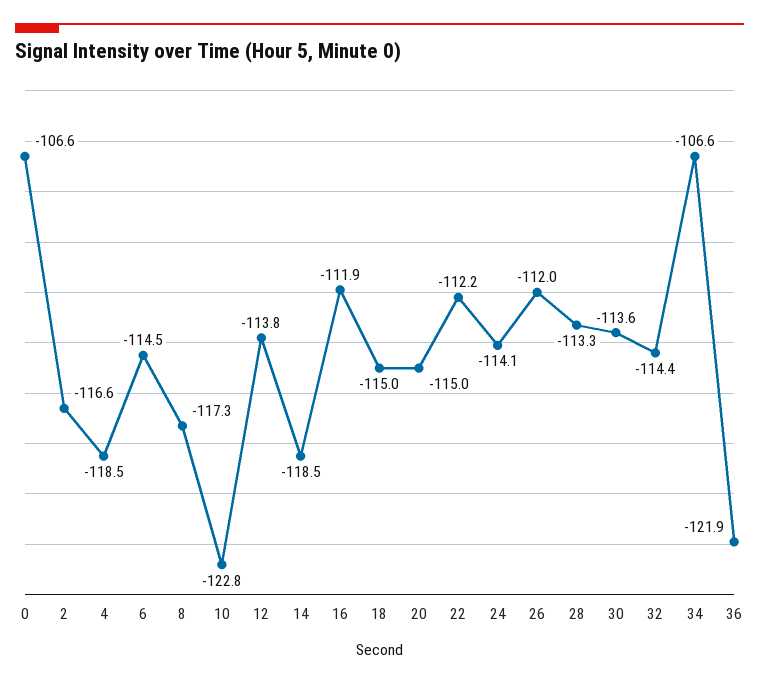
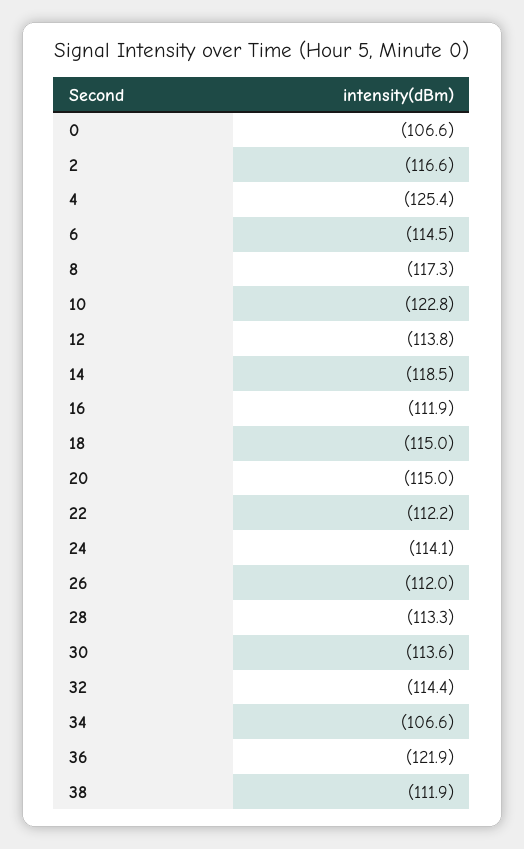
4: -118.5 -> -125.4
38: none -> -111.9

